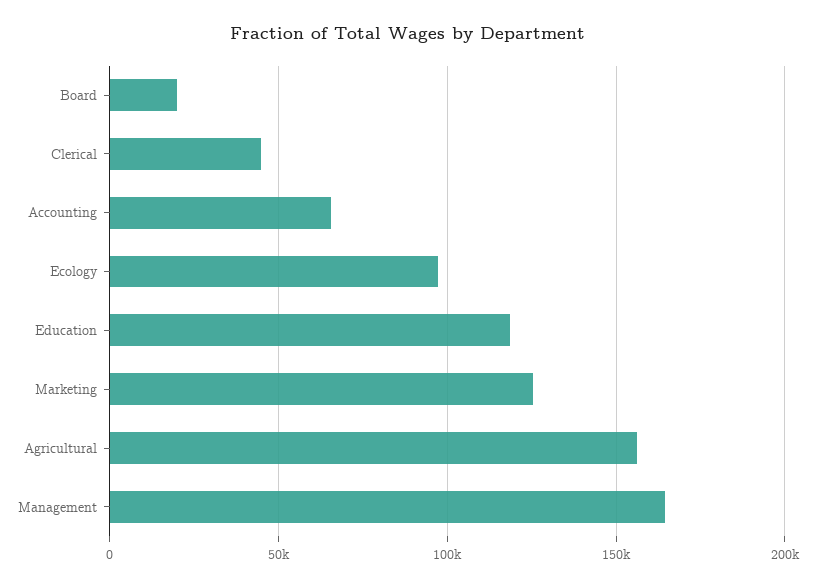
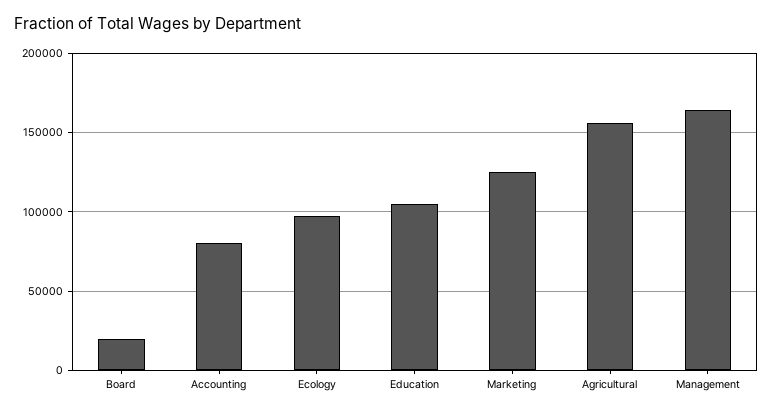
Clerical: 45000 -> none
Accounting: 65000 -> 80000
Education: 120000 -> 105000

